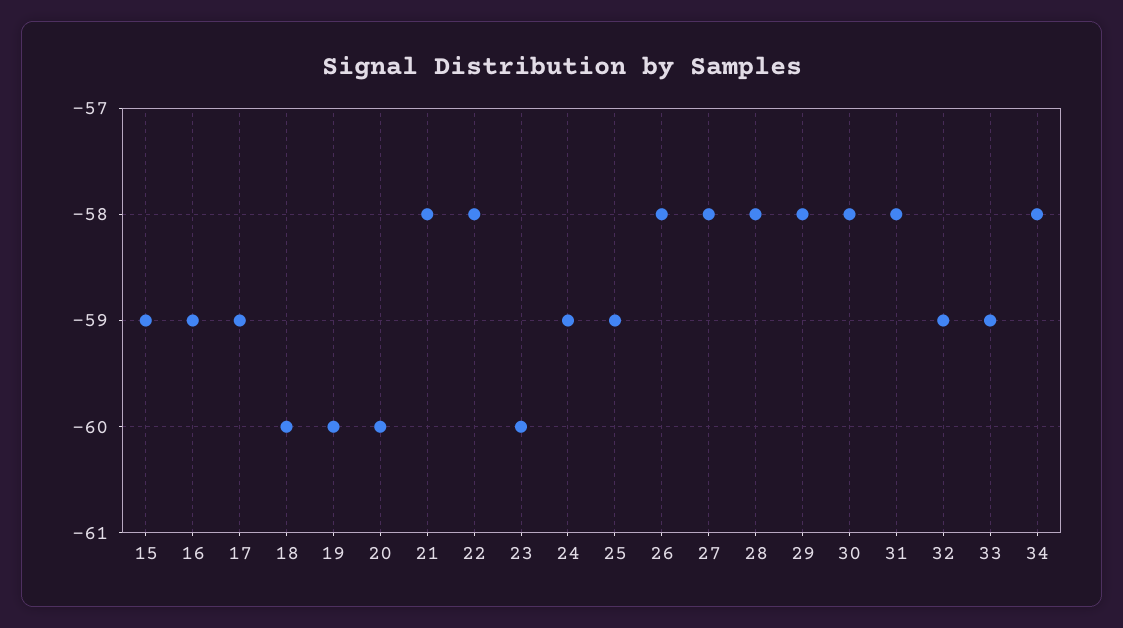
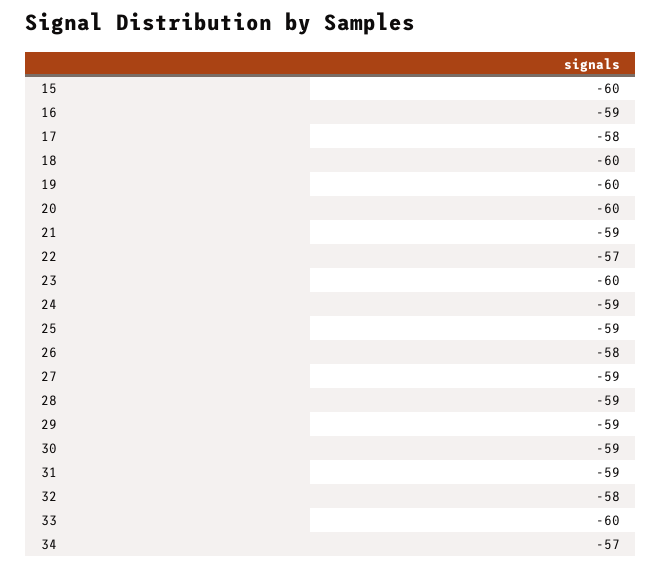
15: -59 -> -60
17: -59 -> -58
21: -58 -> -59
22: -58 -> -57
27: -58 -> -59
28: -58 -> -59
29: -58 -> -59
30: -58 -> -59
31: -58 -> -59
32: -59 -> -58
33: -59 -> -60
34: -58 -> -57

